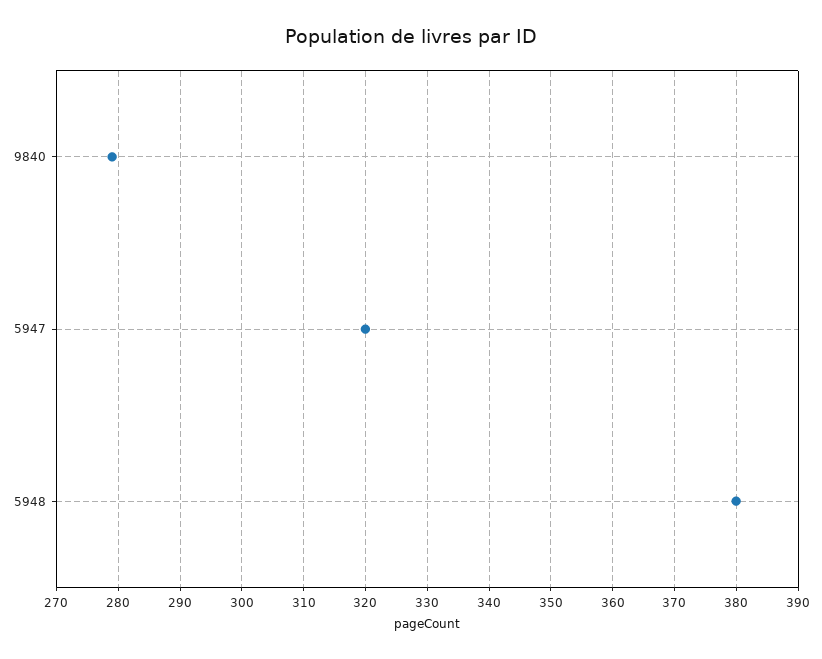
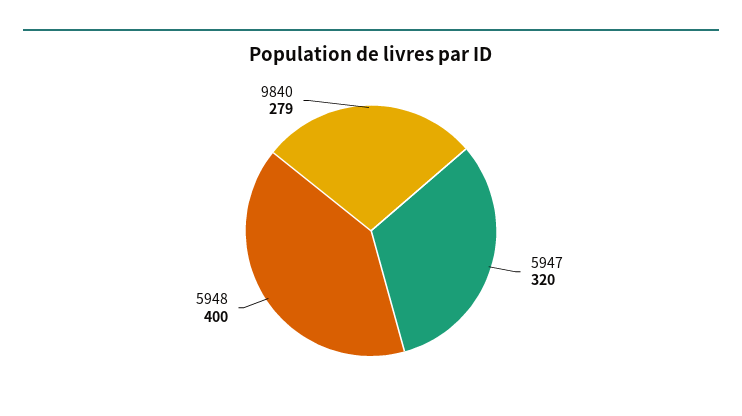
5948: 380 -> 400

